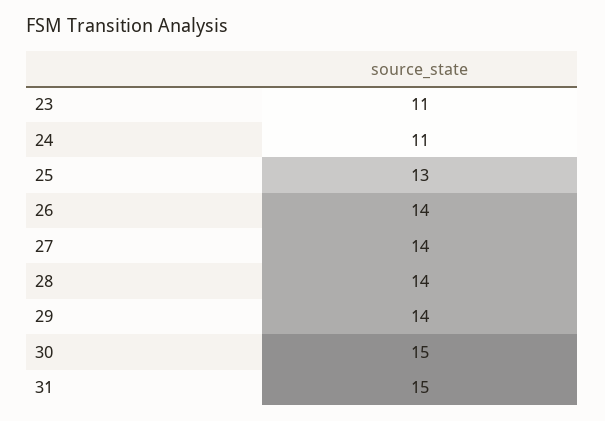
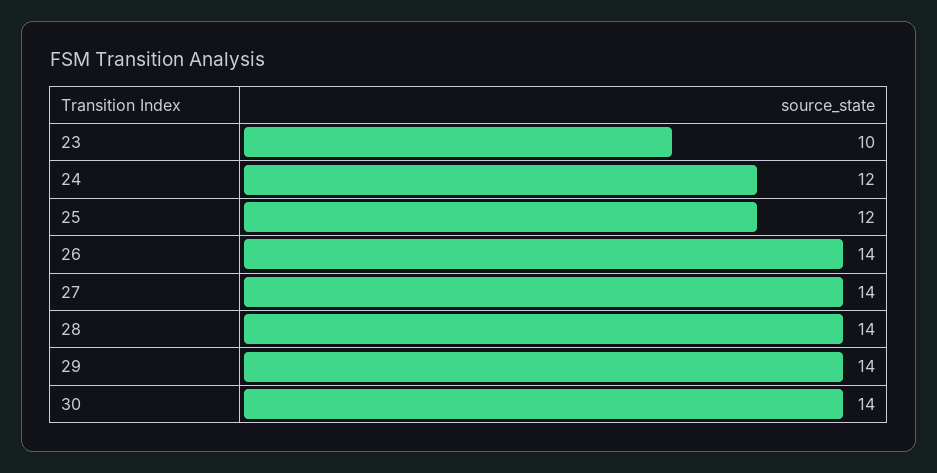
23: 11 -> 10
24: 11 -> 12
25: 13 -> 12
30: 15 -> 14
31: 15 -> none

